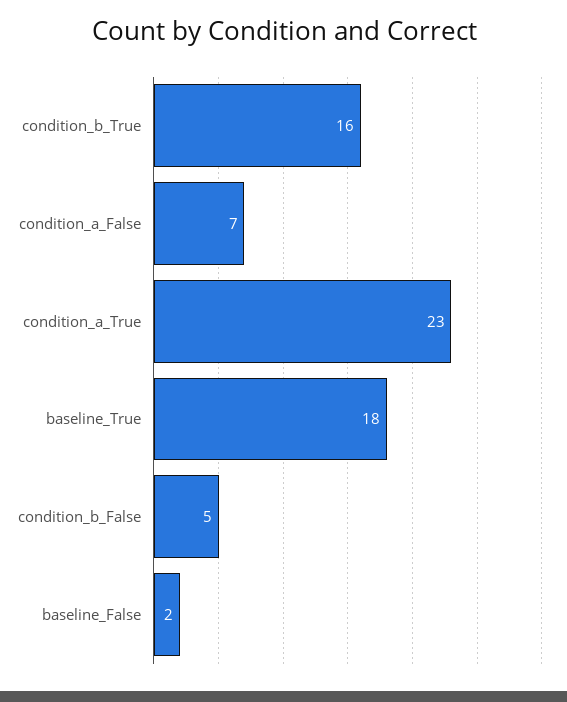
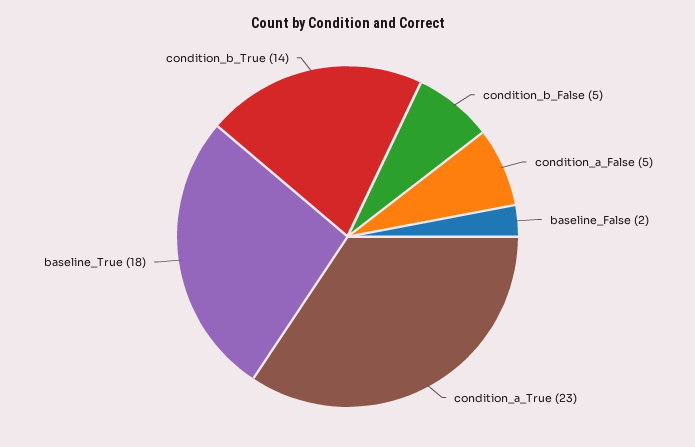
condition_b_True: 16 -> 14
condition_a_False: 7 -> 5

